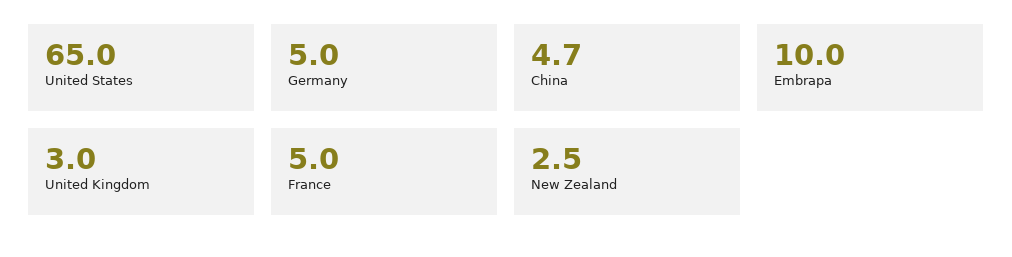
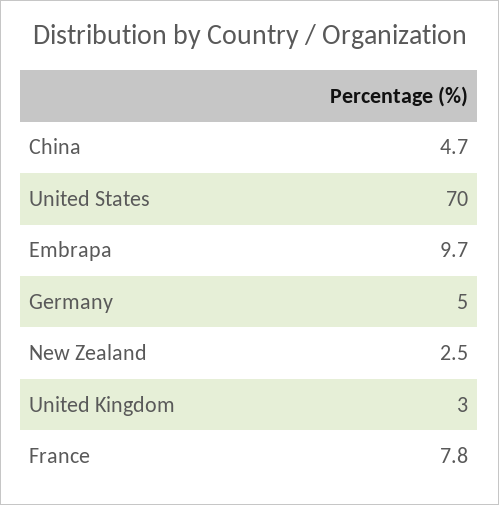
United States: 65 -> 70
Embrapa: 10 -> 9.7
France: 5 -> 7.8

